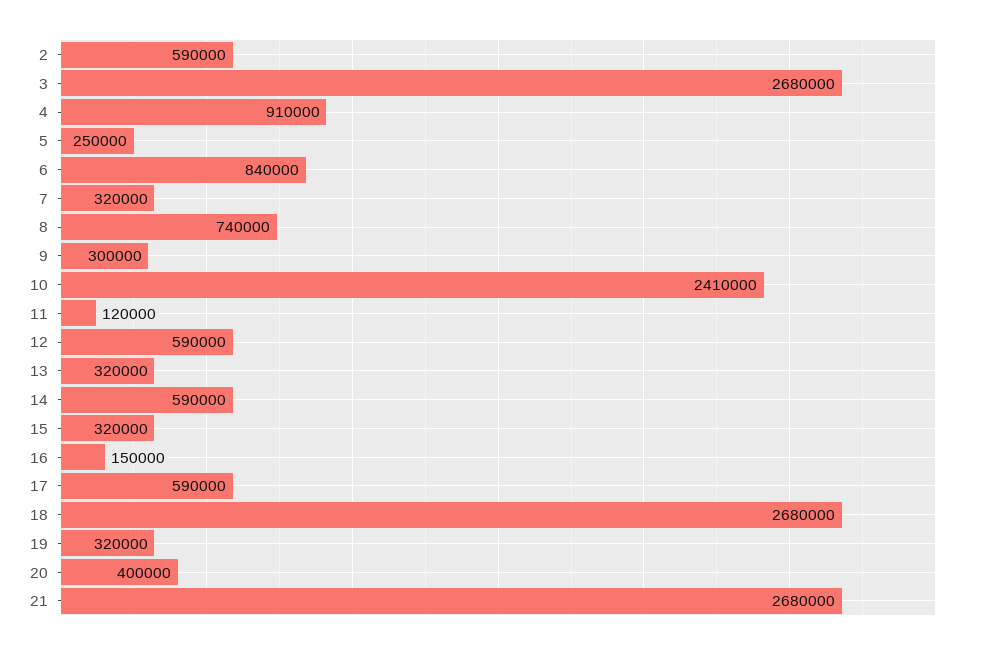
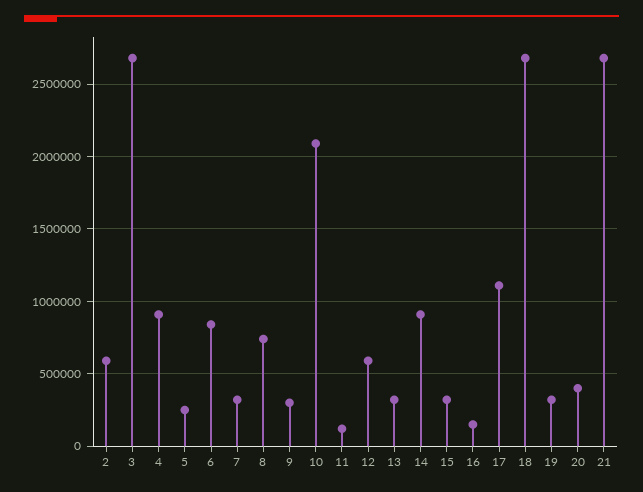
10: 2410000 -> 2100000
14: 590000 -> 900000
17: 590000 -> 1100000

